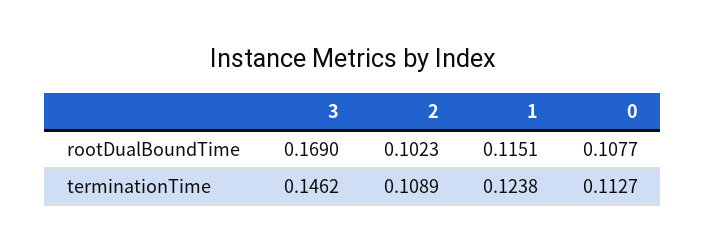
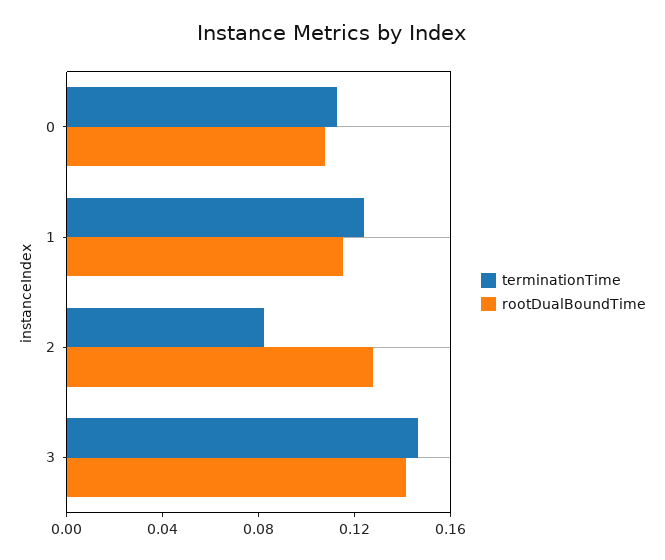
rootDualBoundTime, 3: 0.169 -> 0.14
rootDualBoundTime, 2: 0.1023 -> 0.13
terminationTime, 2: 0.1089 -> 0.08

